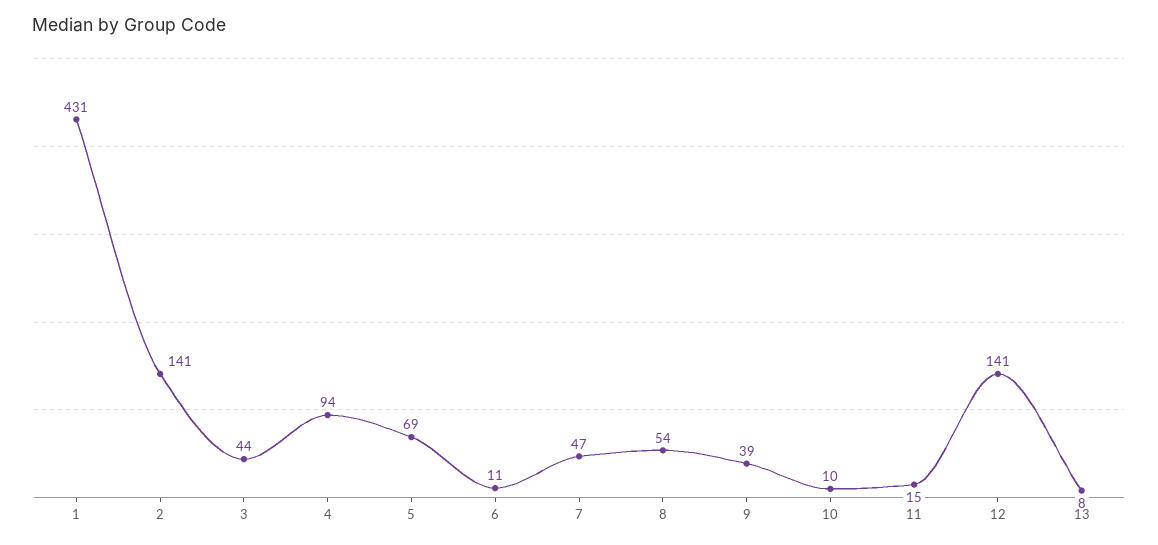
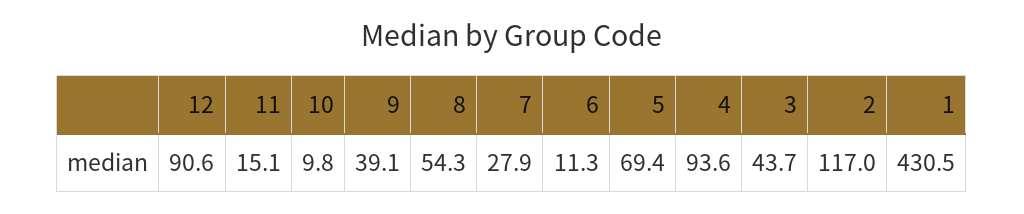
2: 141 -> 117
7: 47 -> 27.9
12: 141 -> 90.6
13: 8 -> none

